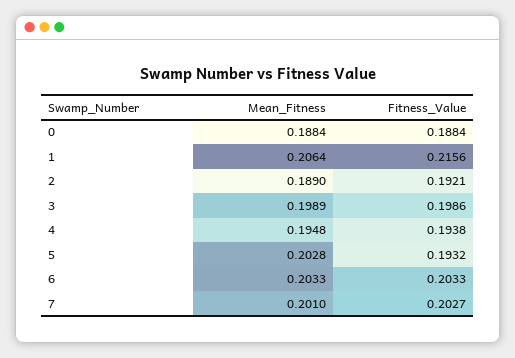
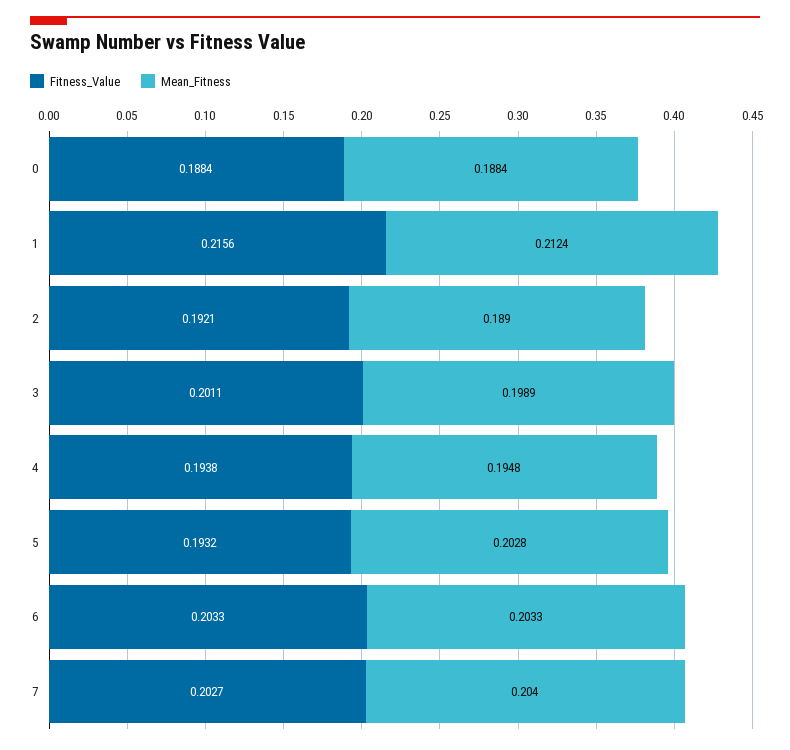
Mean_Fitness, 1: 0.2064 -> 0.2124
Fitness_Value, 3: 0.1986 -> 0.2011
Mean_Fitness, 7: 0.201 -> 0.204

